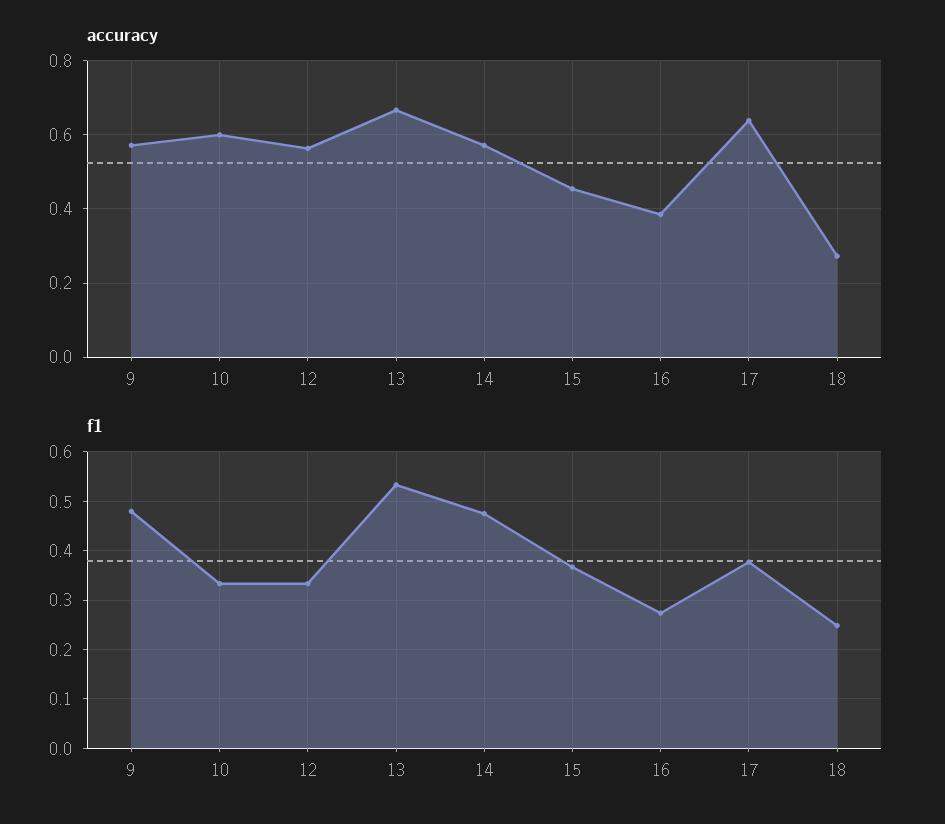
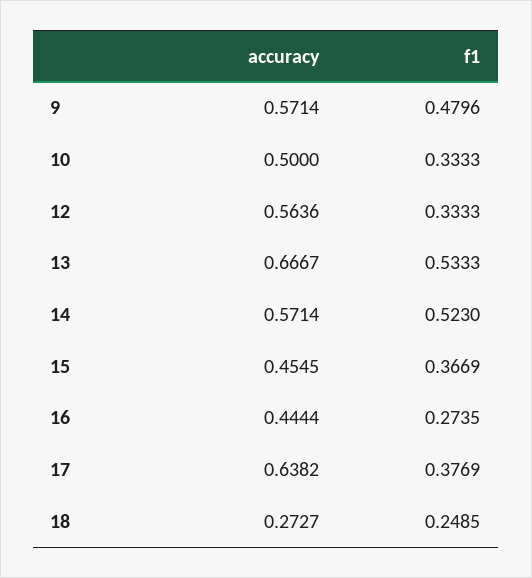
accuracy, 10: 0.6 -> 0.5
accuracy, 16: 0.38 -> 0.4444
f1, 14: 0.48 -> 0.523

